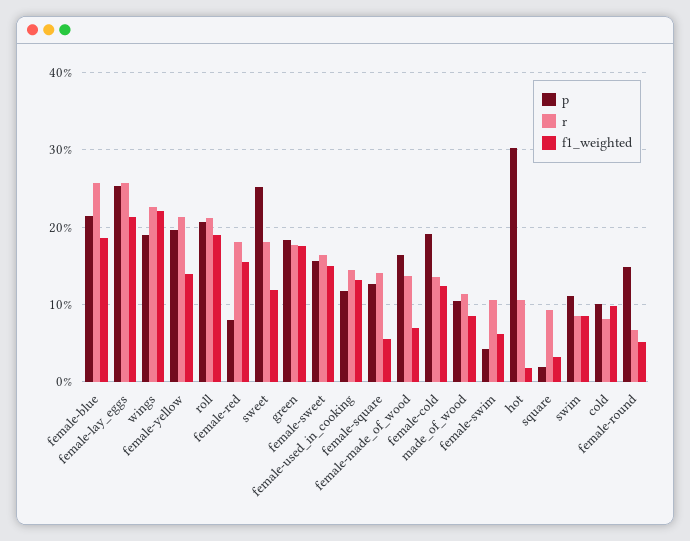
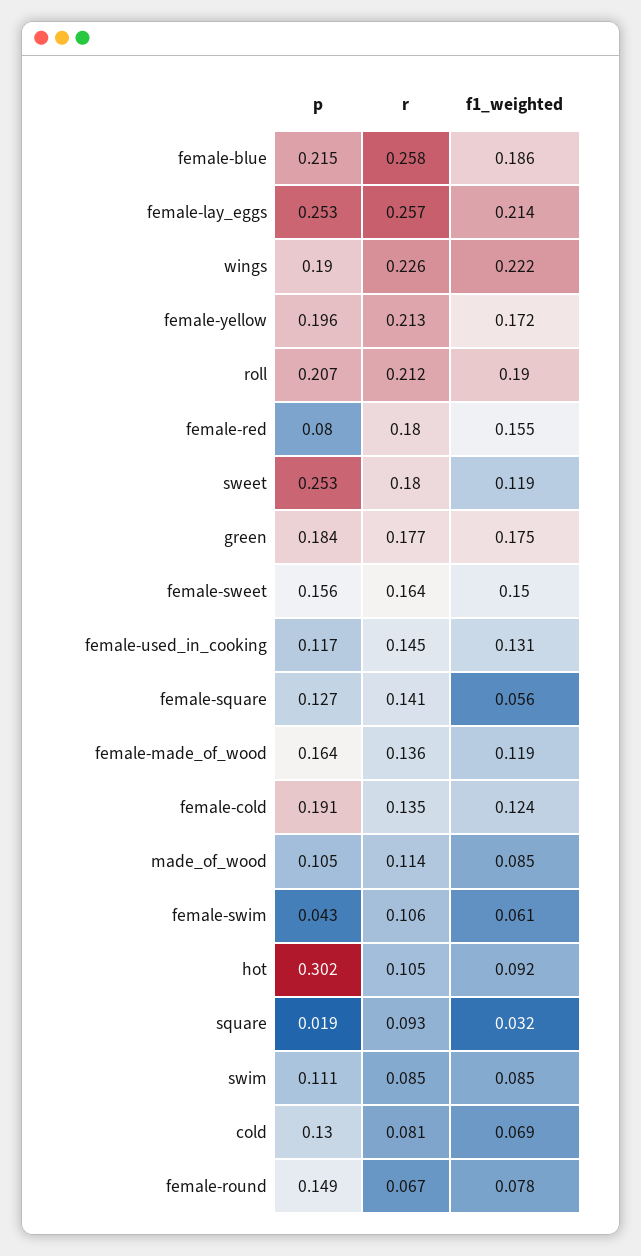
f1_weighted, female-yellow: 0.14 -> 0.172
f1_weighted, female-made_of_wood: 0.07 -> 0.119
f1_weighted, hot: 0.02 -> 0.092
p, cold: 0.1 -> 0.13
f1_weighted, cold: 0.1 -> 0.069
f1_weighted, female-round: 0.05 -> 0.078

